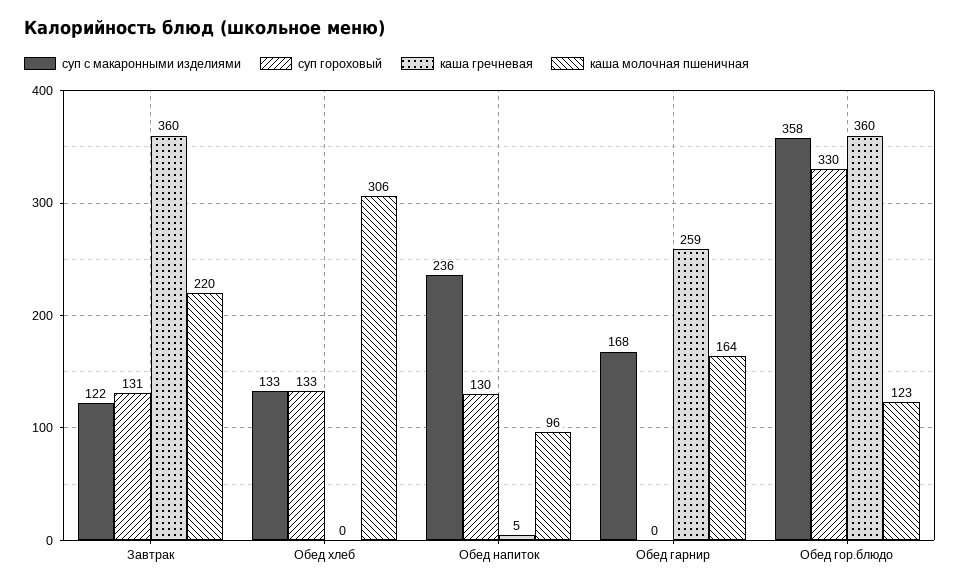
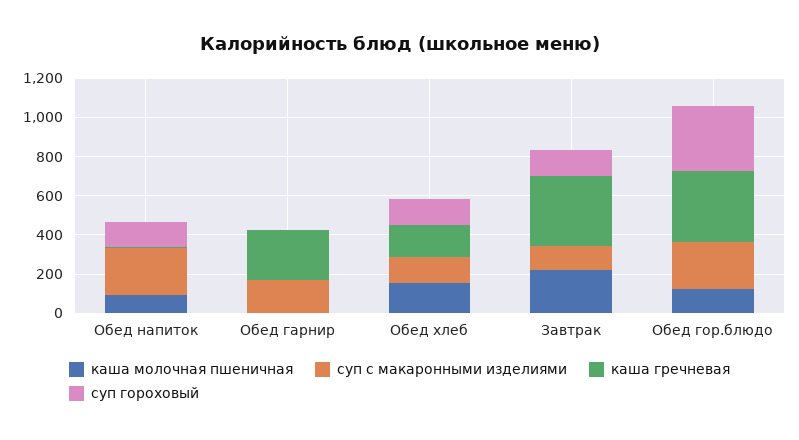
каша гречневая, Обед хлеб: 0 -> 150
каша молочная пшеничная, Обед хлеб: 306 -> 150
каша молочная пшеничная, Обед гарнир: 164 -> 0
суп с макаронными изделиями, Обед гор.блюдо: 358 -> 250

